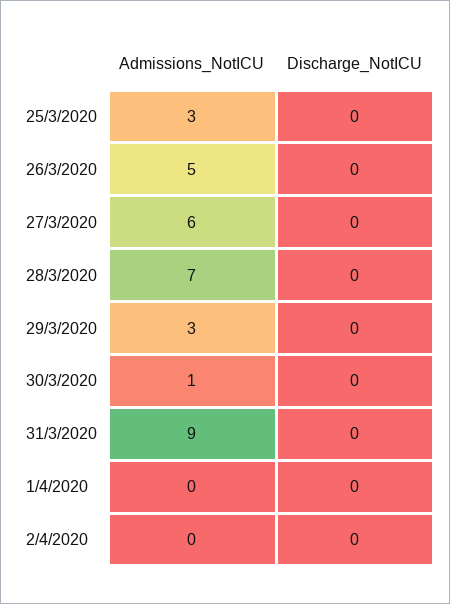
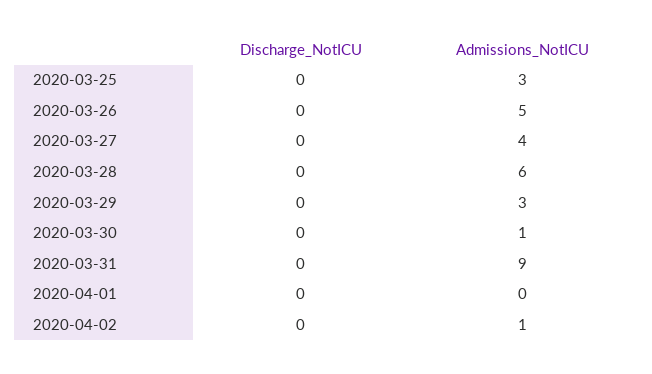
Admissions_NotICU, 27/3/2020: 6 -> 4
Admissions_NotICU, 28/3/2020: 7 -> 6
Admissions_NotICU, 2/4/2020: 0 -> 1

